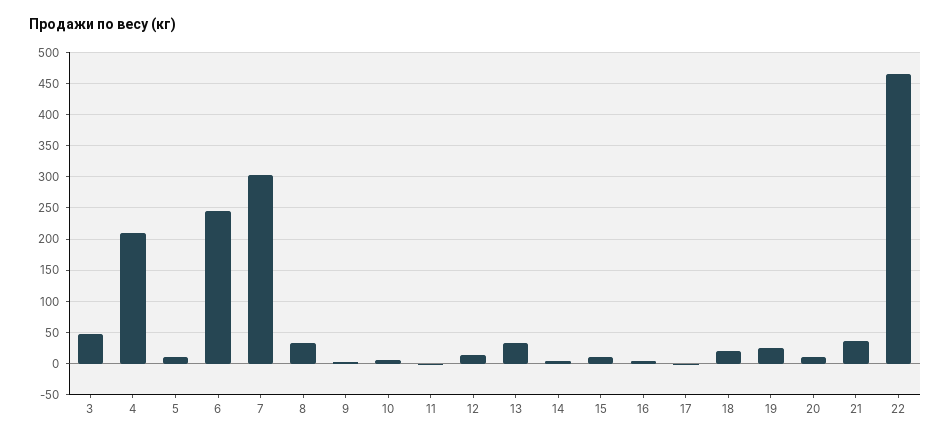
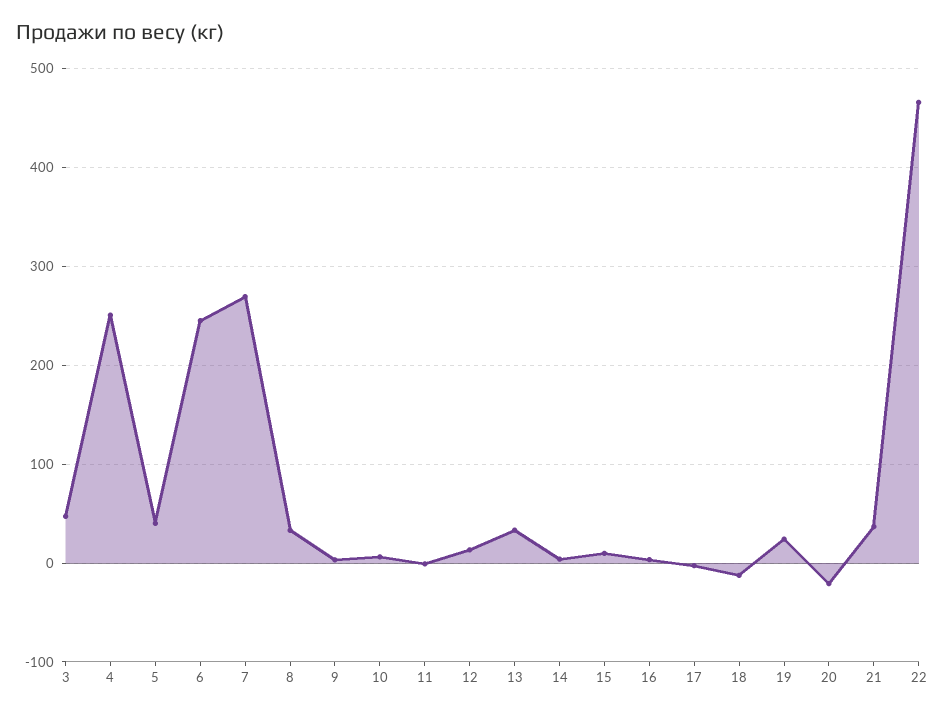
4: 210 -> 250
5: 10 -> 40
7: 300 -> 270
18: 20 -> -10
20: 10 -> -20

